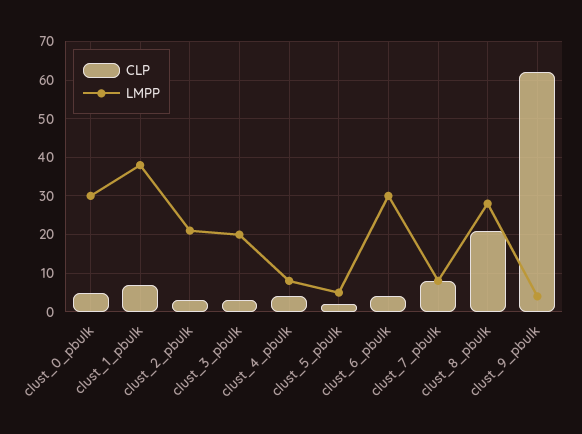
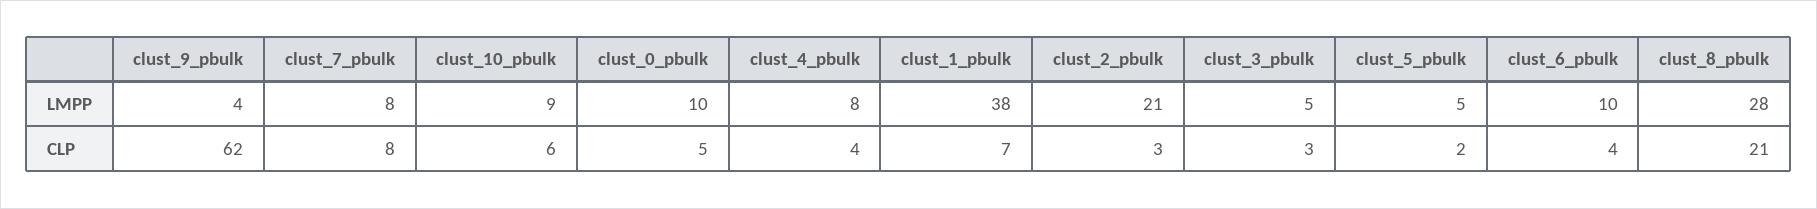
LMPP, clust_0_pbulk: 30 -> 10
LMPP, clust_3_pbulk: 20 -> 5
LMPP, clust_6_pbulk: 30 -> 10
LMPP, clust_10_pbulk: none -> 9
CLP, clust_10_pbulk: none -> 6

